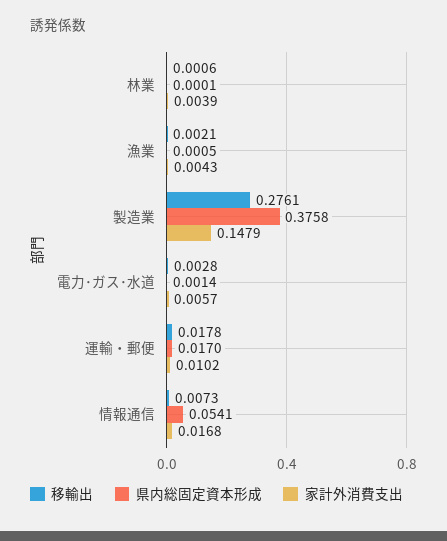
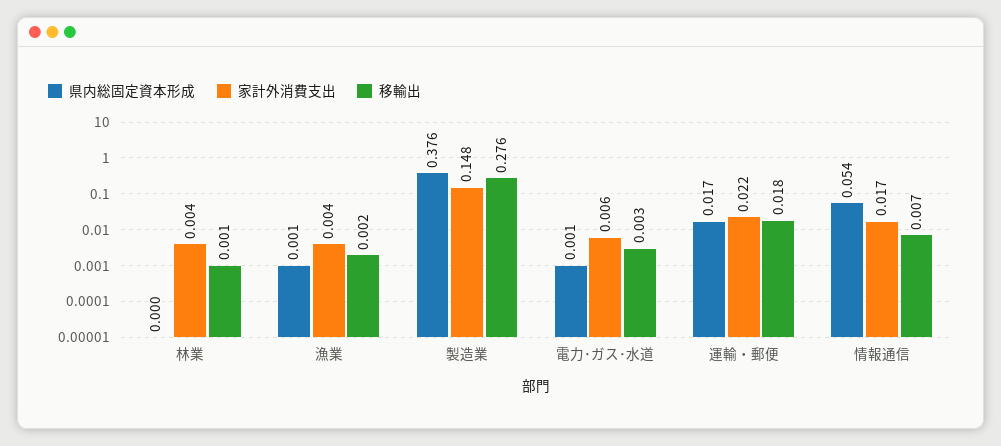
家計外消費支出, 運輸・郵便: 0.0102 -> 0.022

